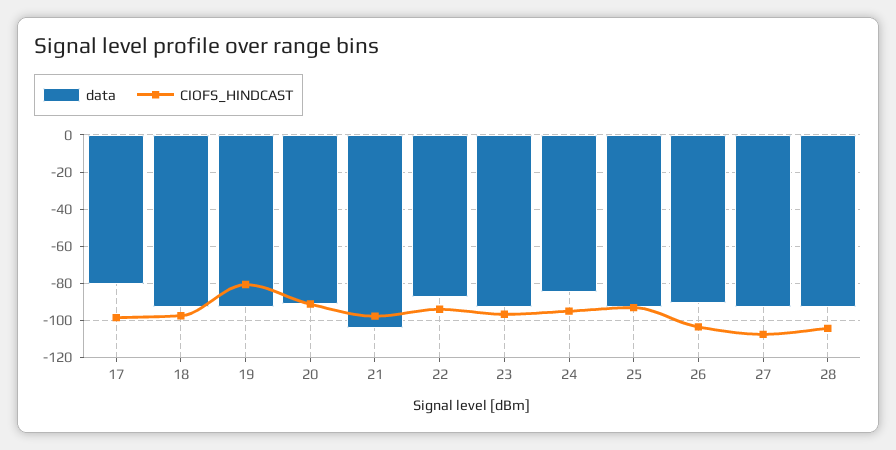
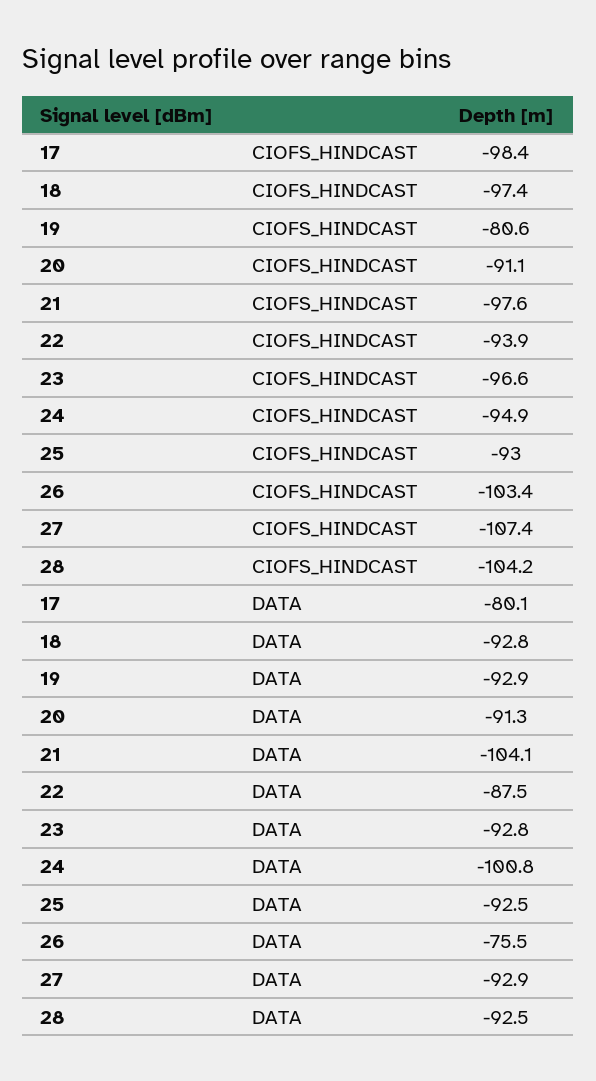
data, 24: -85 -> -100.8
data, 26: -90 -> -75.5

